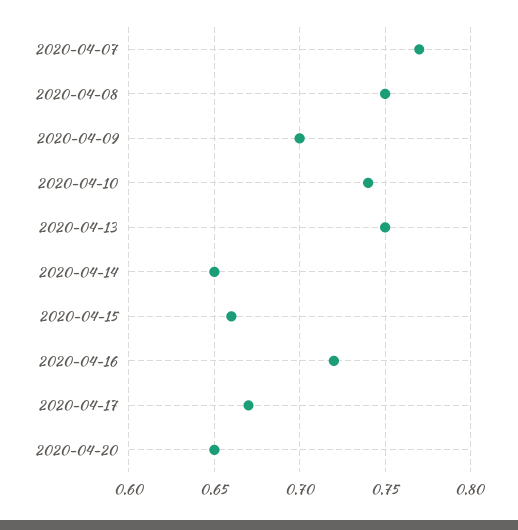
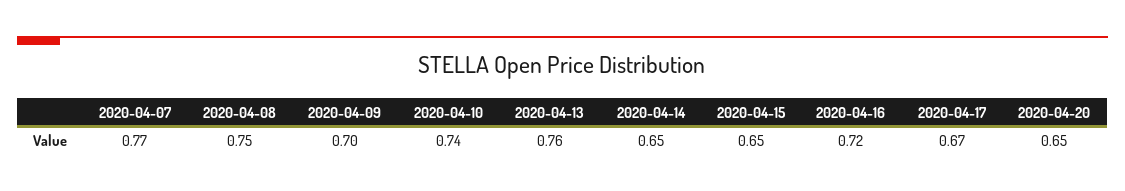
2020-04-13: 0.75 -> 0.76
2020-04-15: 0.66 -> 0.65

